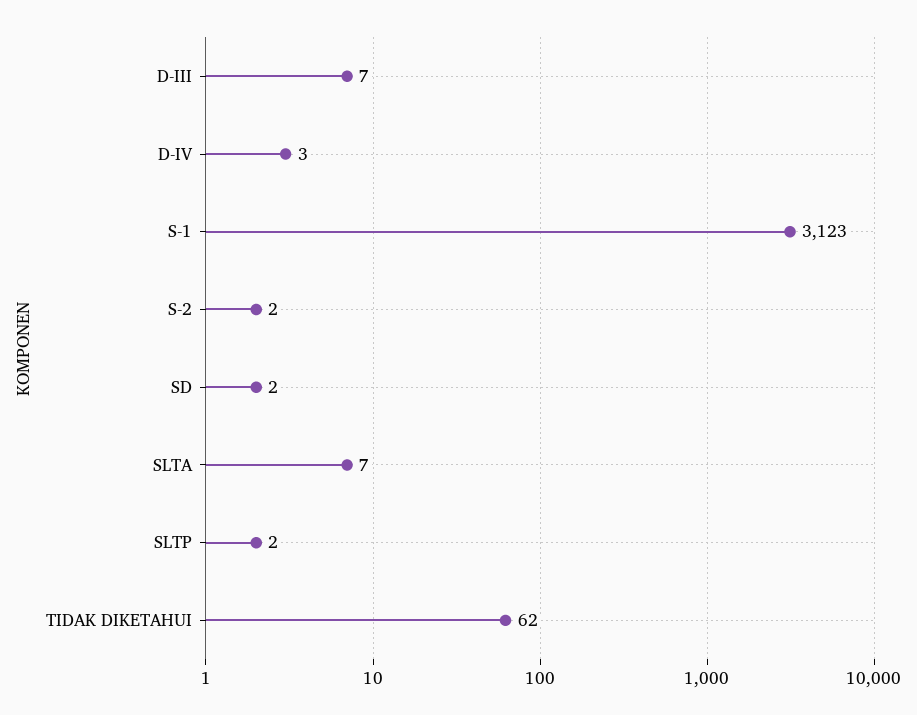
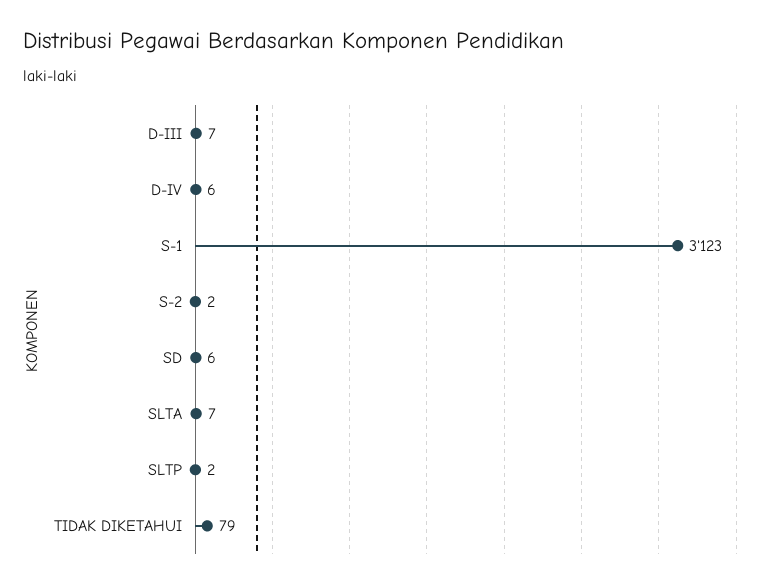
D-IV: 3 -> 6
SD: 2 -> 6
TIDAK DIKETAHUI: 62 -> 79

